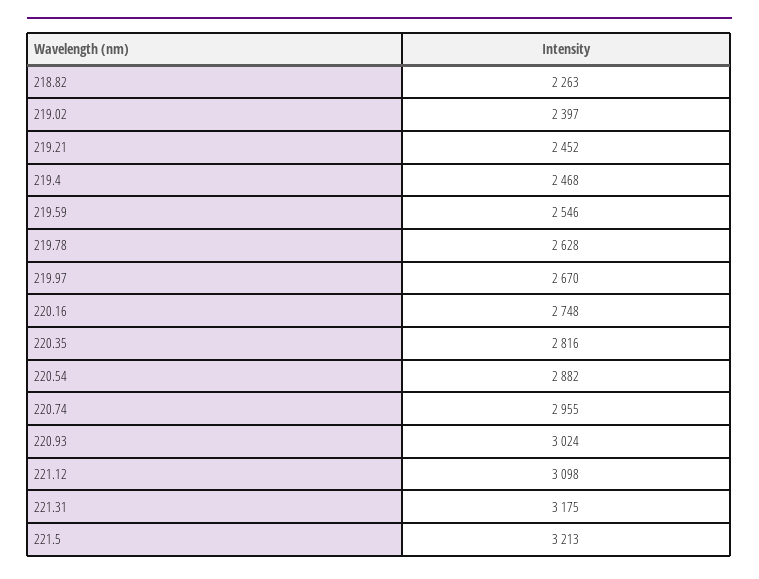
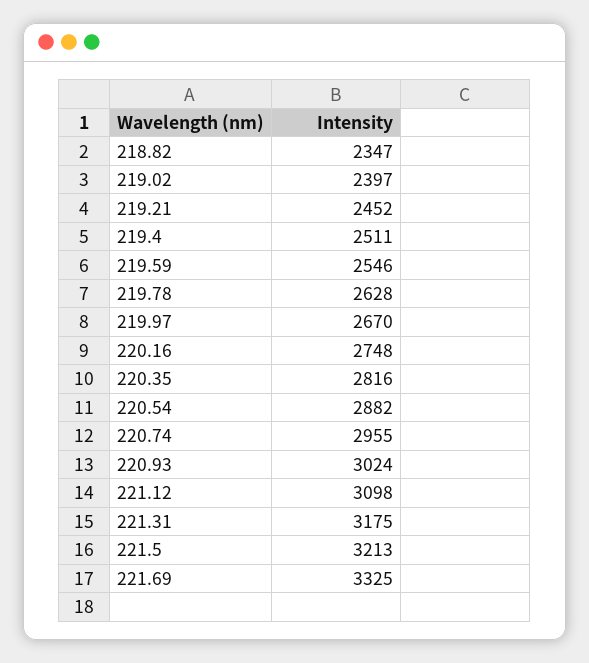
218.82: 2263 -> 2347
219.4: 2468 -> 2511
221.69: none -> 3325

